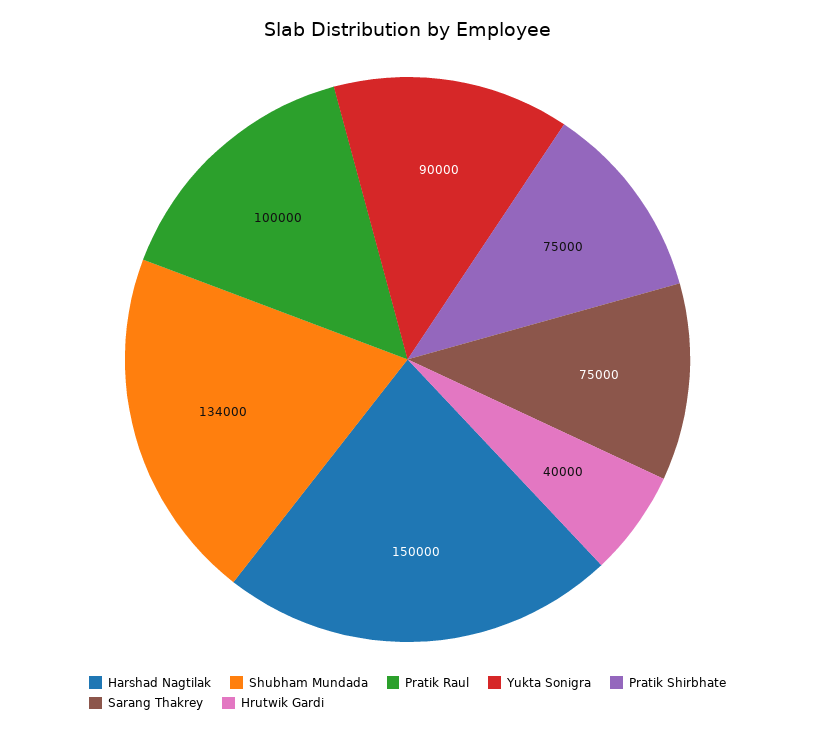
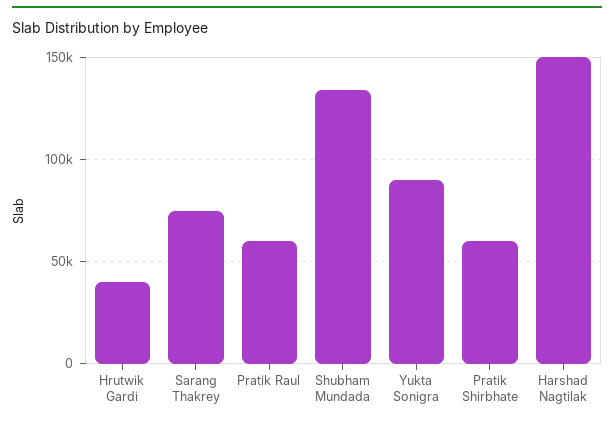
Pratik Raul: 100000 -> 60000
Pratik Shirbhate: 75000 -> 60000

